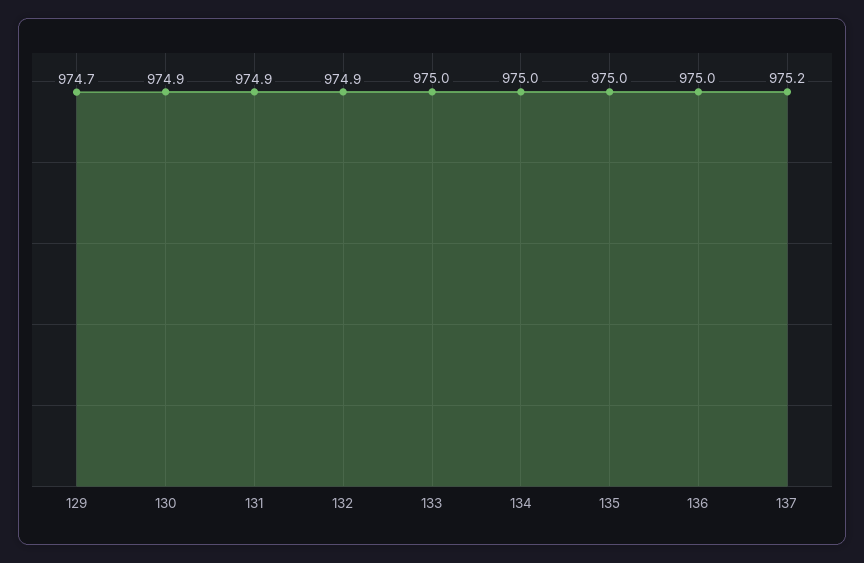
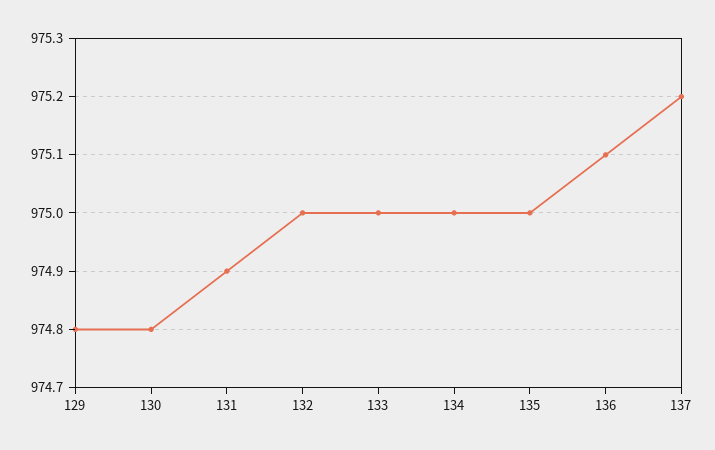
129: 974.7 -> 974.8
130: 974.9 -> 974.8
132: 974.9 -> 975
136: 975 -> 975.1

